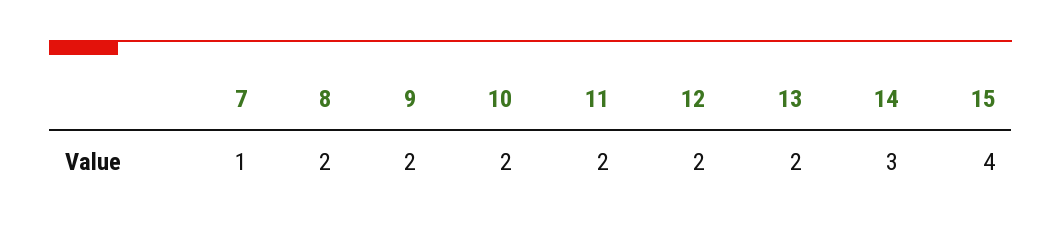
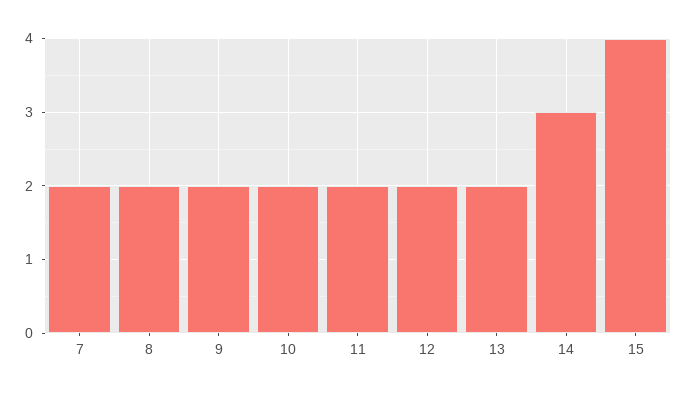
7: 1 -> 2

